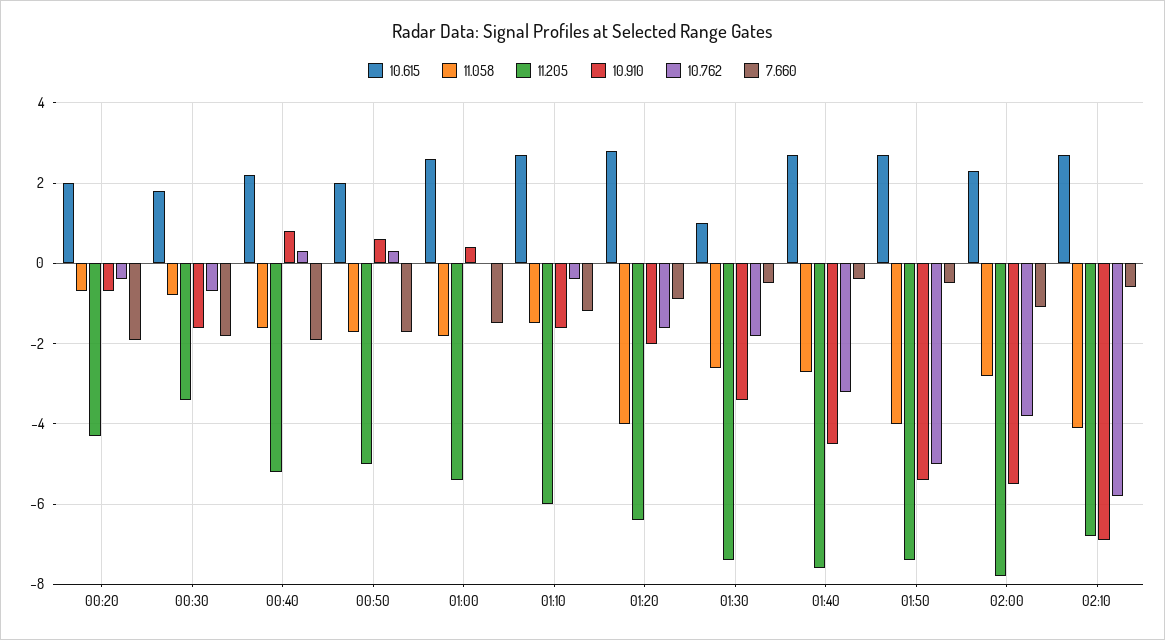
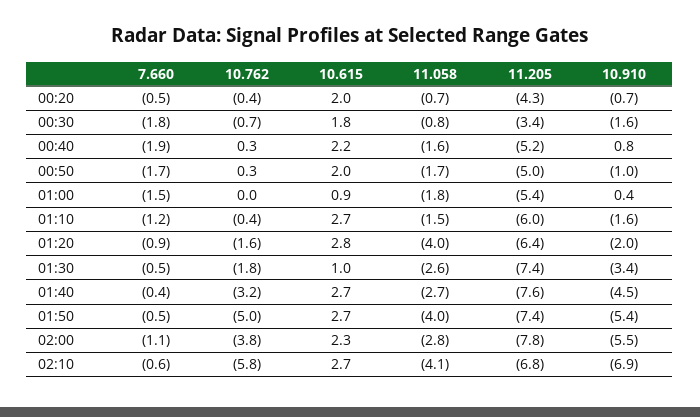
7.660, 00:20: -2 -> -0.5
10.910, 00:50: 0.5 -> -1
10.615, 01:00: 2.5 -> 0.9

